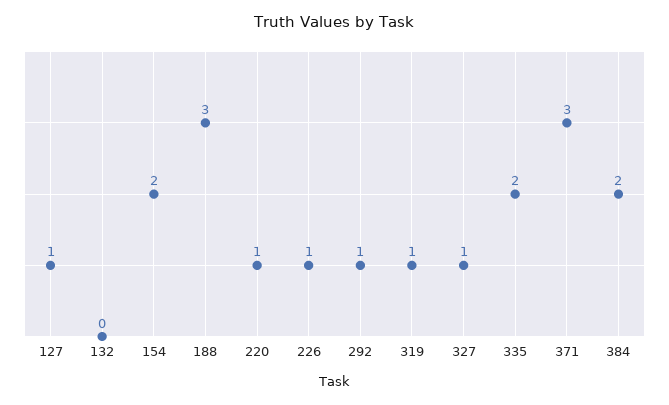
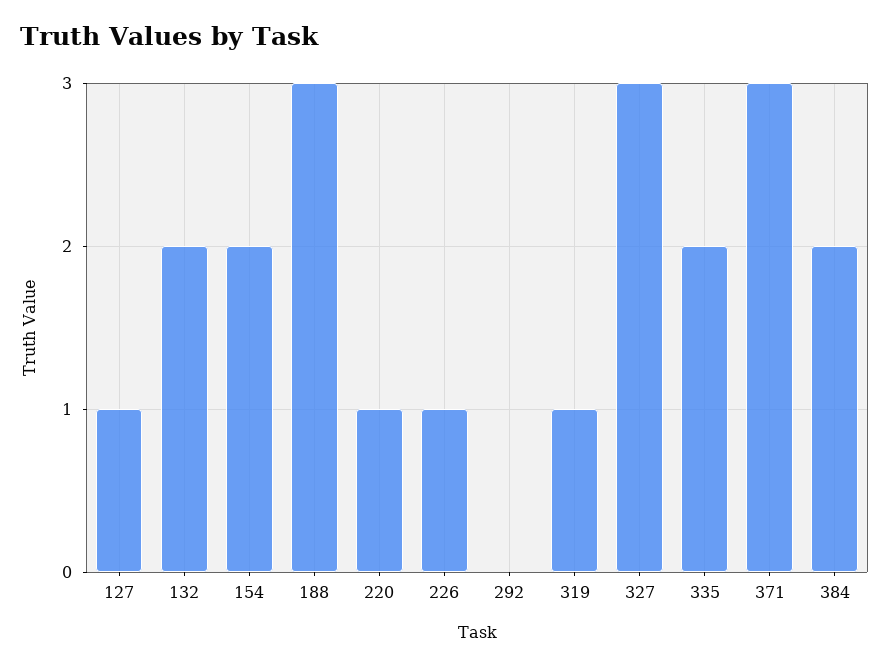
132: 0 -> 2
292: 1 -> 0
327: 1 -> 3

